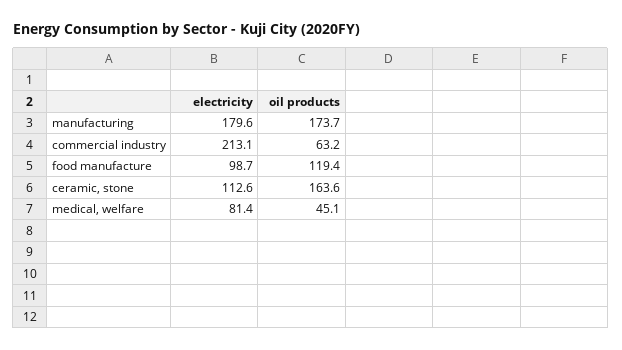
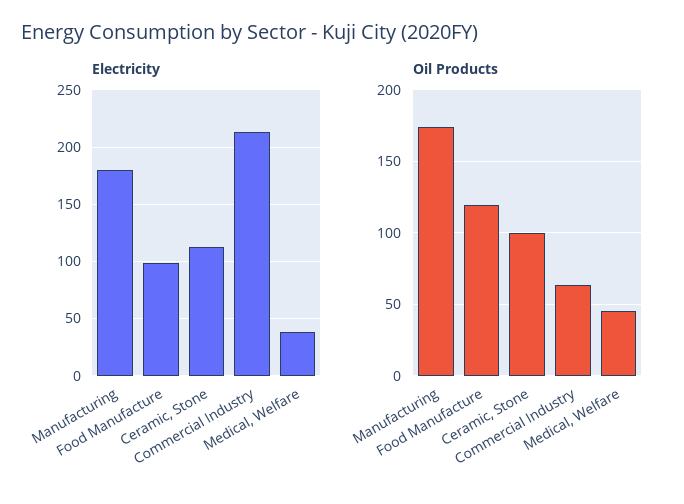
oil products, ceramic, stone: 163.6 -> 100
electricity, medical, welfare: 81.4 -> 40

